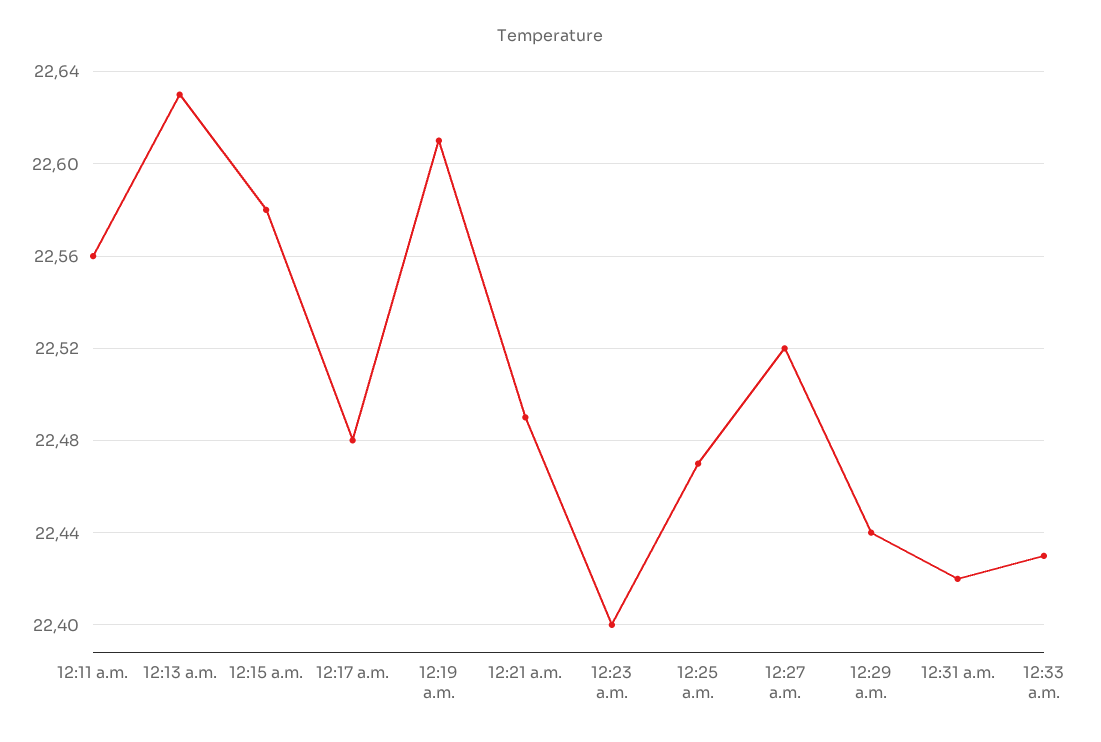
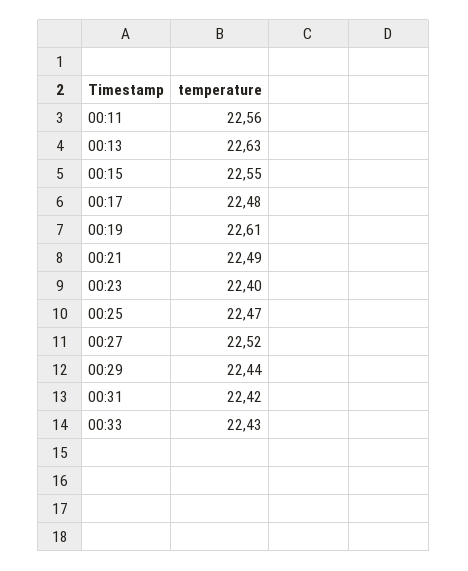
12:15 a.m.: 22.58 -> 22.55

